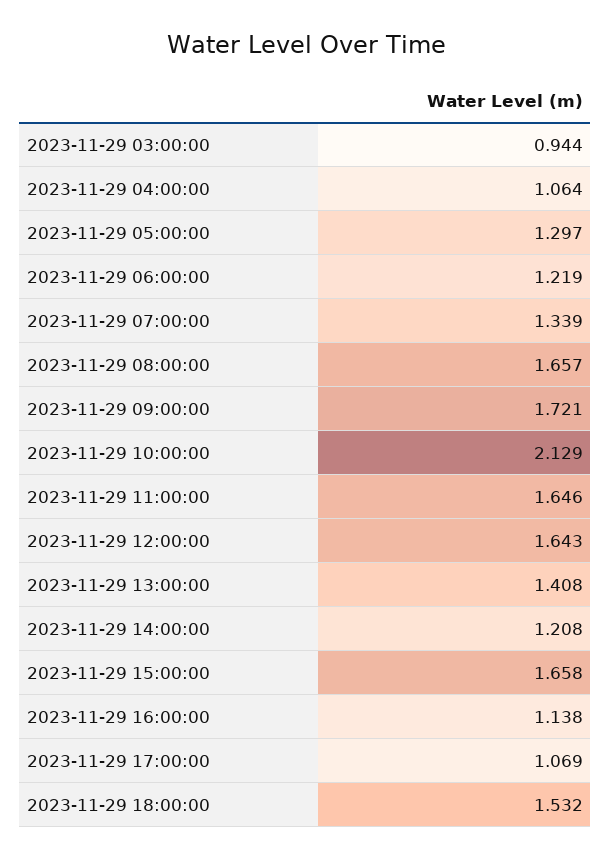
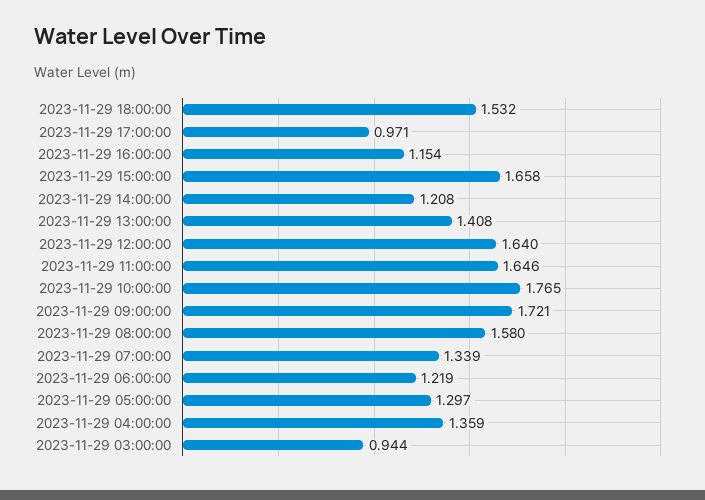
2023-11-29 04:00:00: 1.064 -> 1.359
2023-11-29 08:00:00: 1.657 -> 1.58
2023-11-29 10:00:00: 2.129 -> 1.765
2023-11-29 12:00:00: 1.643 -> 1.64
2023-11-29 16:00:00: 1.138 -> 1.154
2023-11-29 17:00:00: 1.069 -> 0.971

